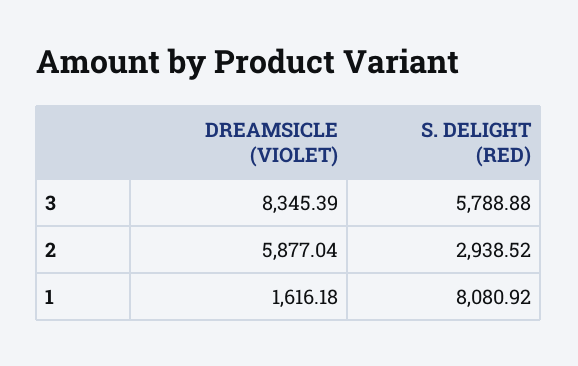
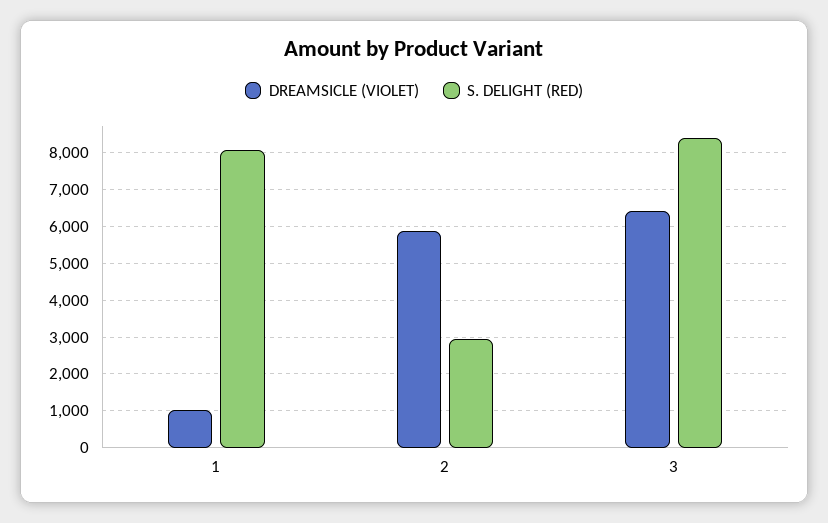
DREAMSICLE (VIOLET), 3: 8345.39 -> 6400
S. DELIGHT (RED), 3: 5788.88 -> 8400
DREAMSICLE (VIOLET), 1: 1616.18 -> 1000

